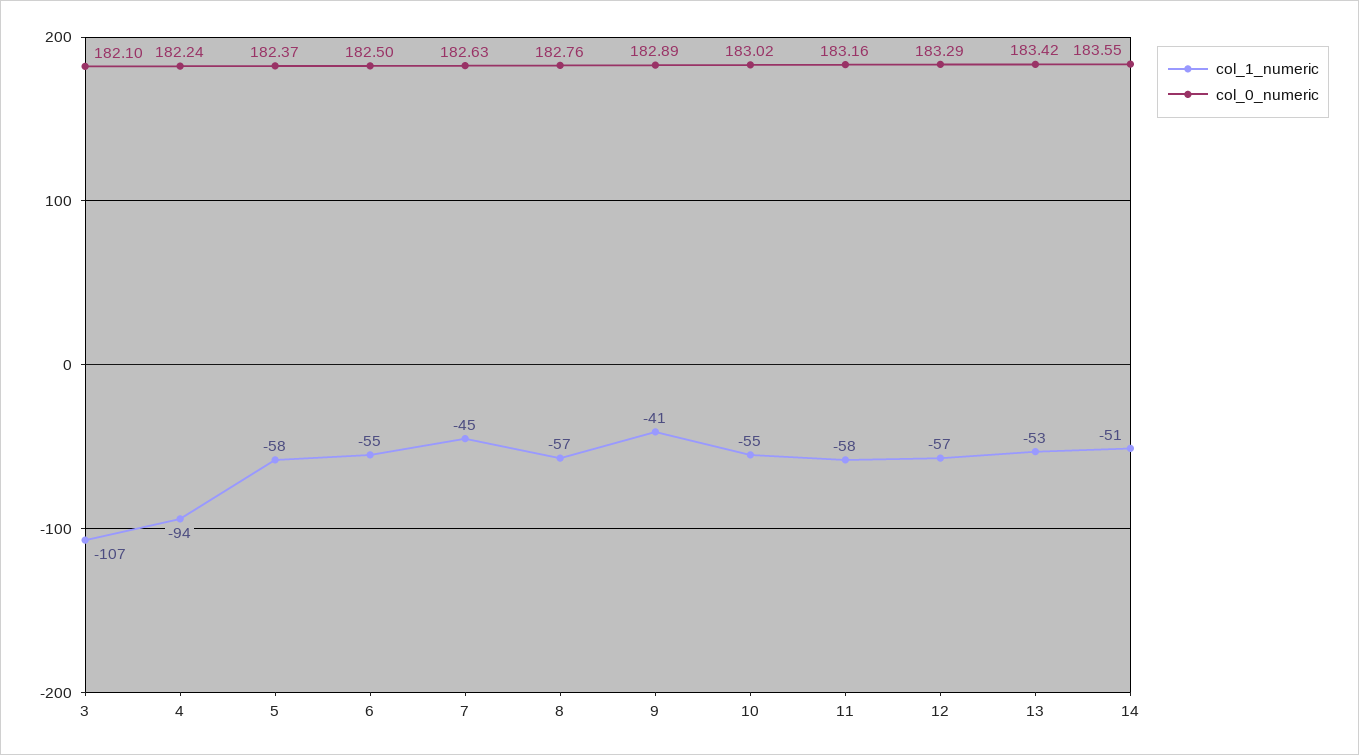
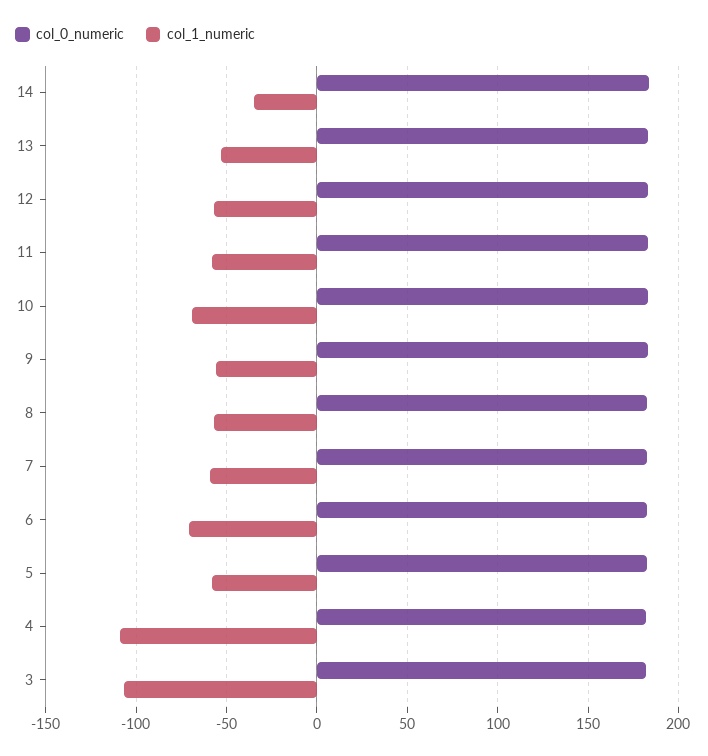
col_1_numeric, 4: -94 -> -110
col_1_numeric, 6: -55 -> -70
col_1_numeric, 7: -45 -> -60
col_1_numeric, 9: -41 -> -55
col_1_numeric, 10: -55 -> -70
col_1_numeric, 14: -51 -> -35

